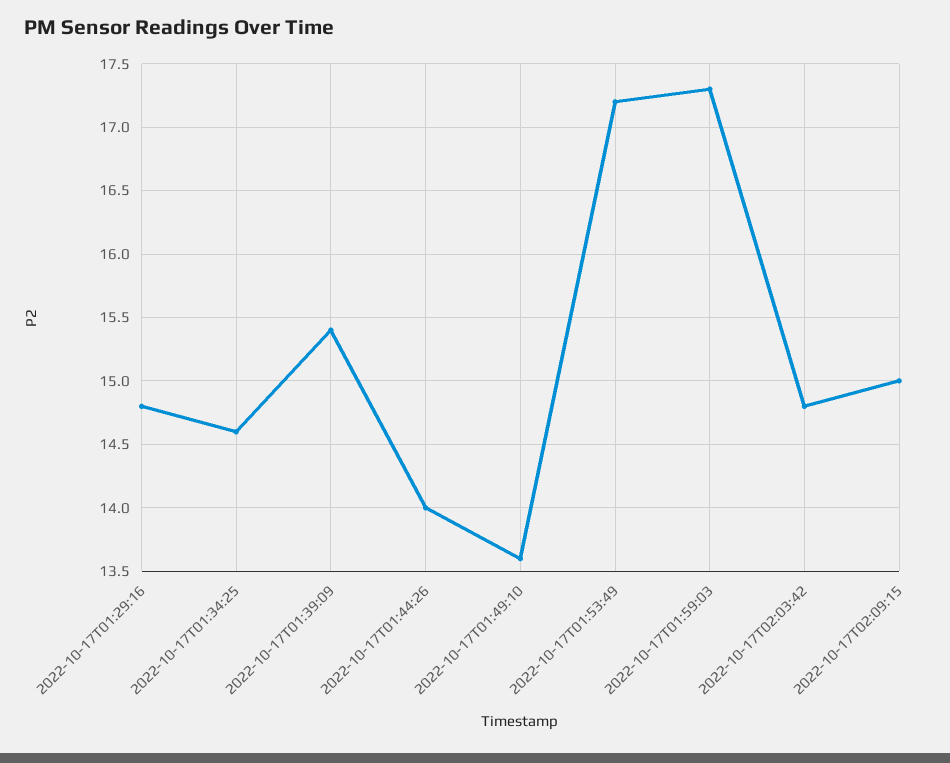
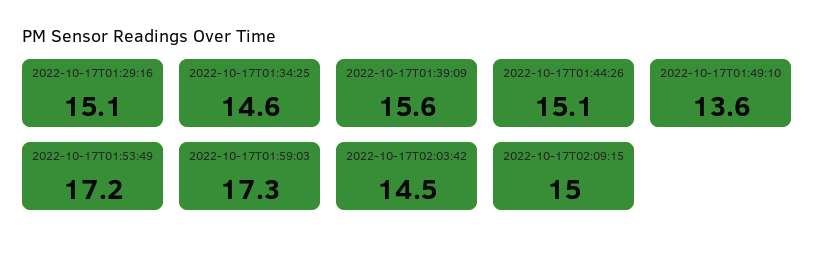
2022-10-17T01:29:16: 14.8 -> 15.1
2022-10-17T01:39:09: 15.4 -> 15.6
2022-10-17T01:44:26: 14 -> 15.1
2022-10-17T02:03:42: 14.8 -> 14.5

